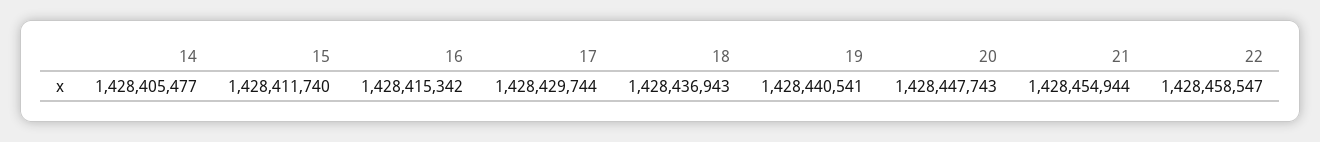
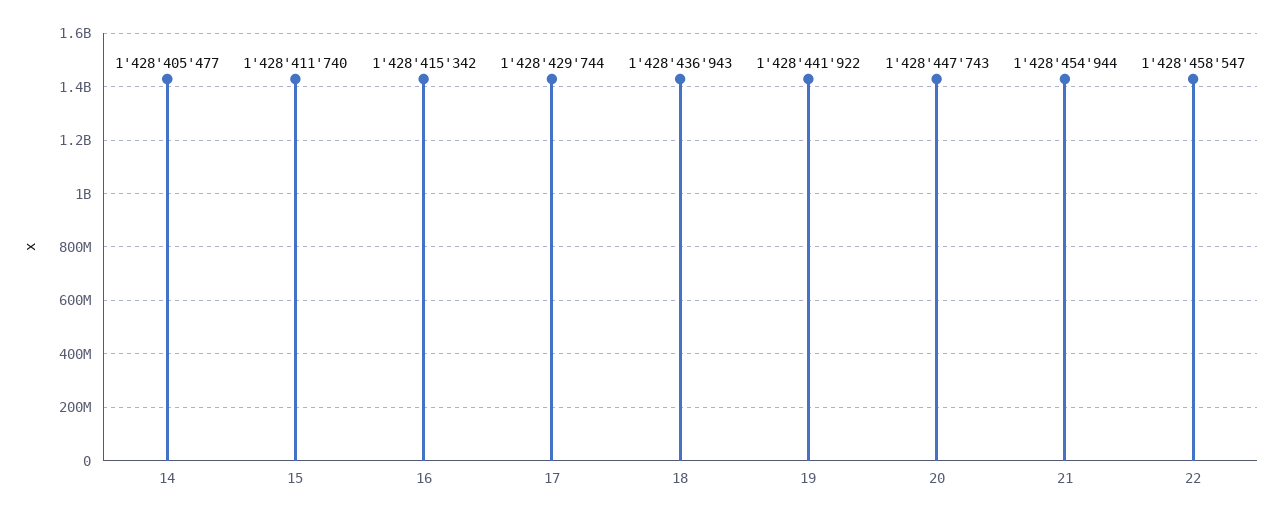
19: 1428440541 -> 1428441922

